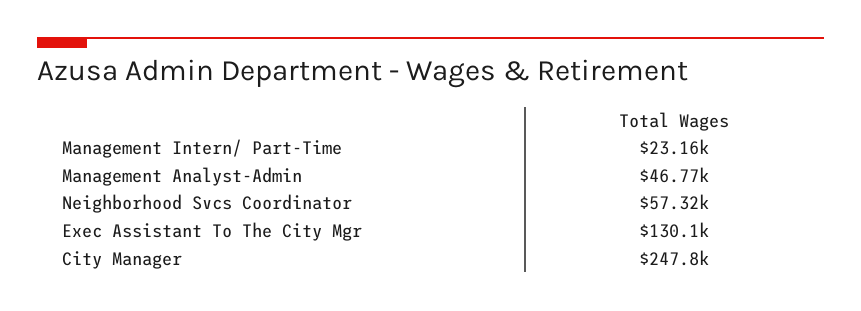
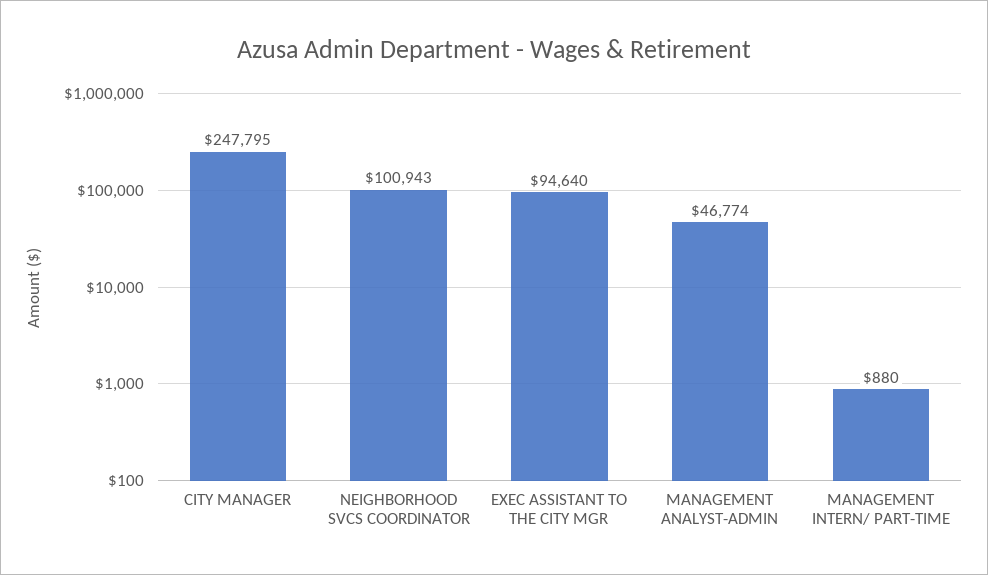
Management Intern/ Part-Time: 23160 -> 880
Neighborhood Svcs Coordinator: 57320 -> 100943
Exec Assistant To The City Mgr: 130100 -> 94640

